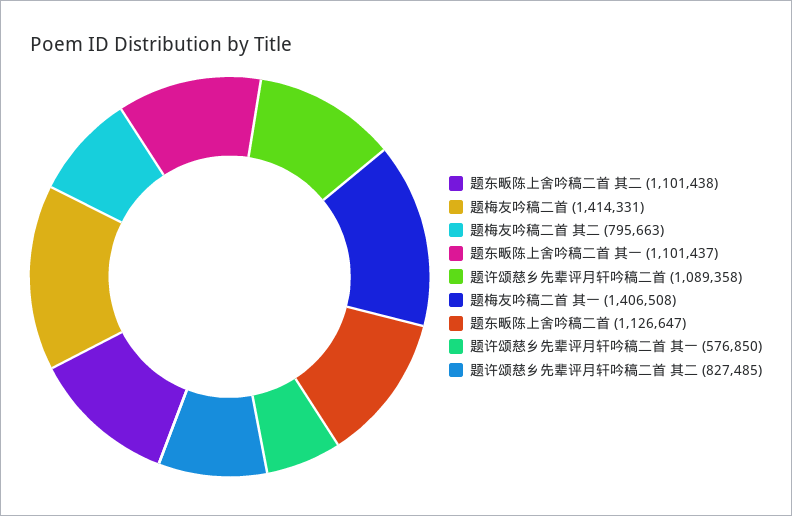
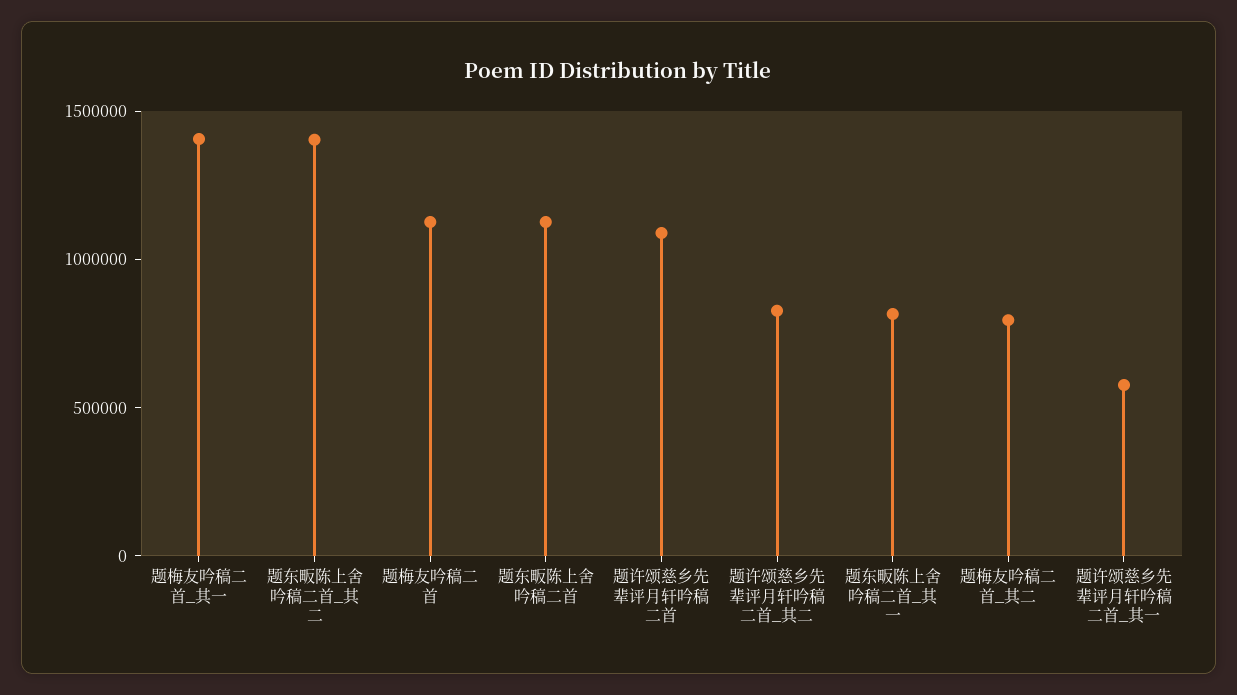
题东畈陈上舍吟稿二首 其二: 1101438 -> 1400000
题梅友吟稿二首: 1414331 -> 1100000
题东畈陈上舍吟稿二首 其一: 1101437 -> 800000

